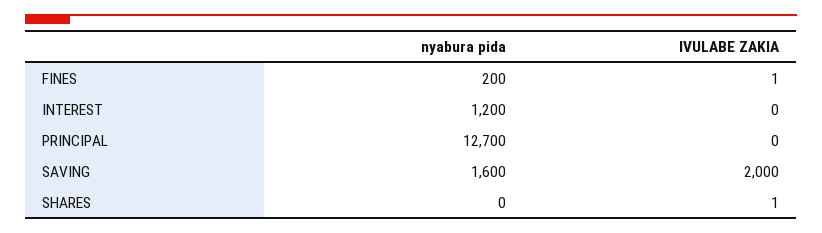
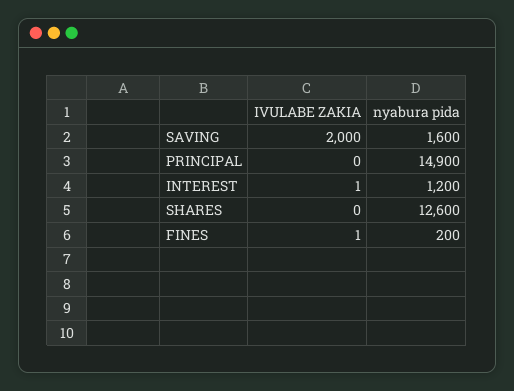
IVULABE ZAKIA, INTEREST: 0 -> 1
nyabura pida, PRINCIPAL: 12700 -> 14900
nyabura pida, SHARES: 0 -> 12600
IVULABE ZAKIA, SHARES: 1 -> 0

